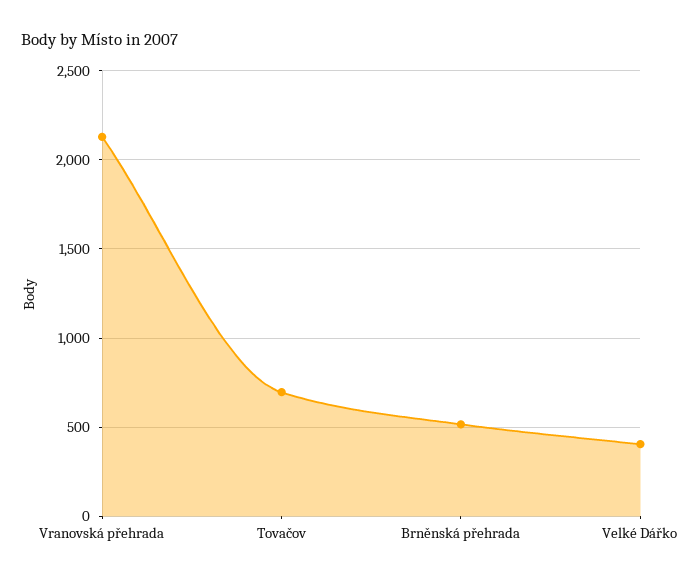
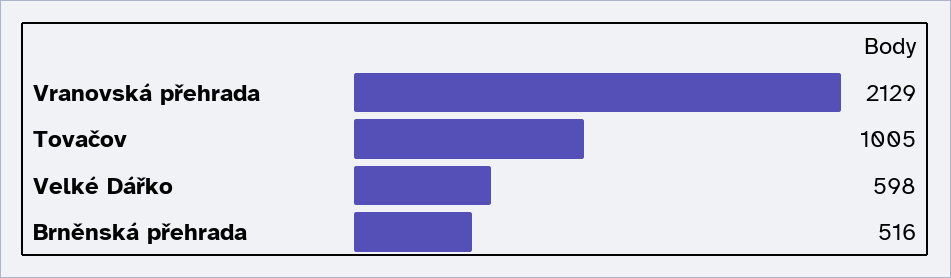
Tovačov: 700 -> 1005
Velké Dářko: 400 -> 598

